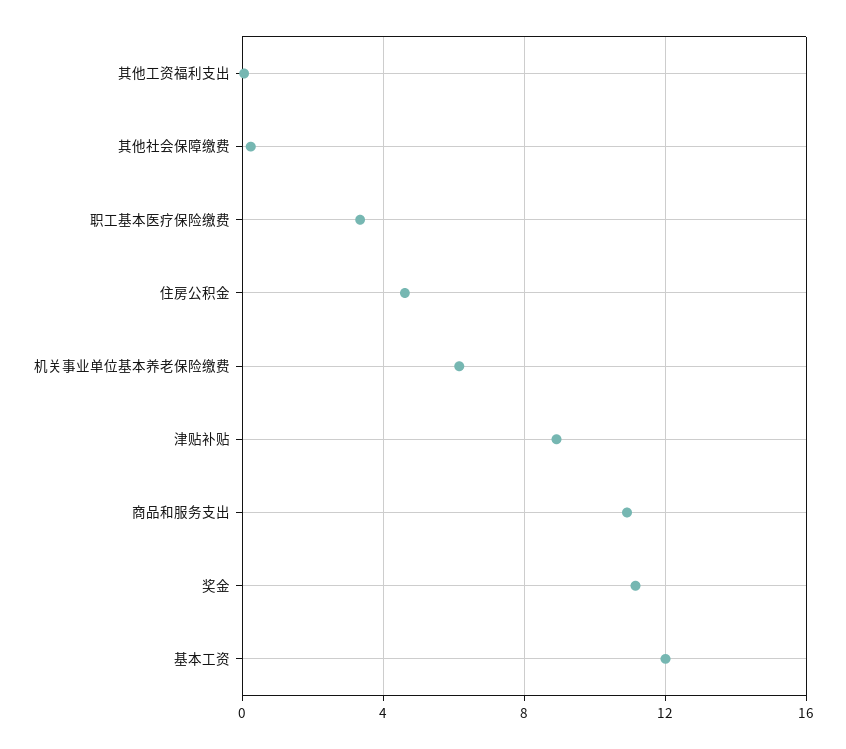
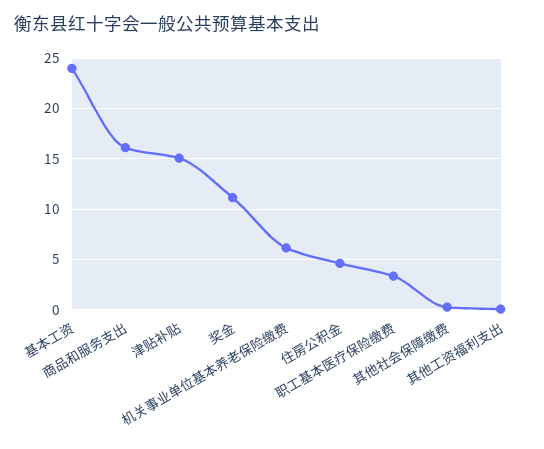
津贴补贴: 9 -> 15
商品和服务支出: 11 -> 16
基本工资: 12 -> 24

